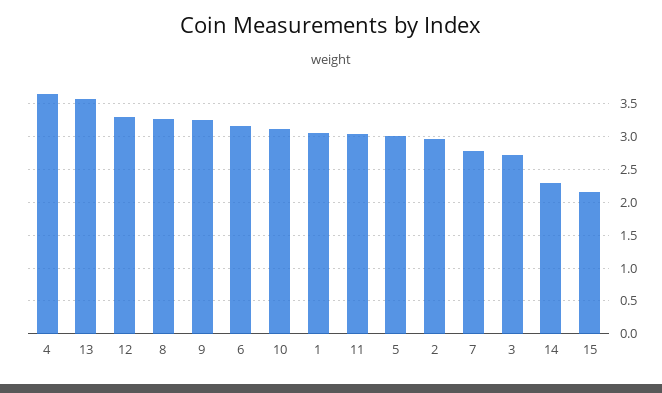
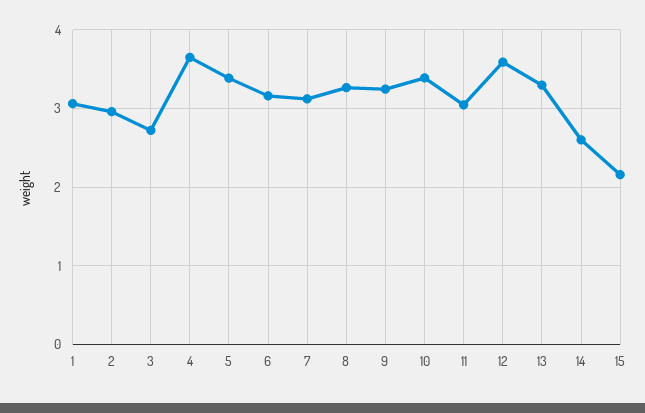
13: 3.6 -> 3.3
12: 3.3 -> 3.6
10: 3.1 -> 3.4
5: 3 -> 3.4
7: 2.8 -> 3.1
14: 2.3 -> 2.6

